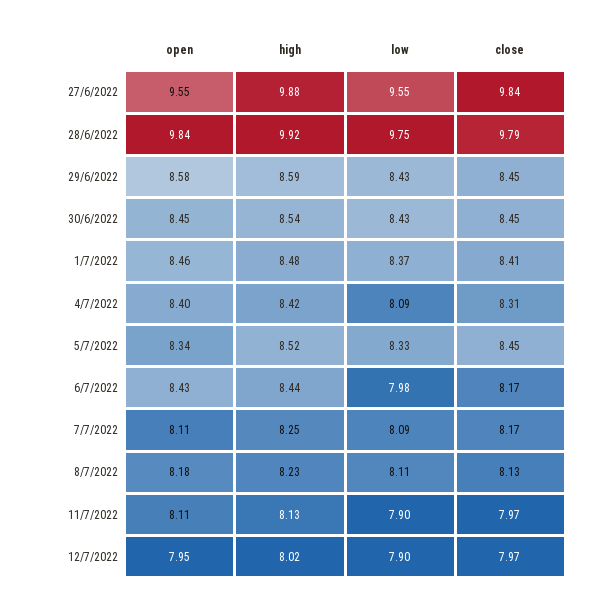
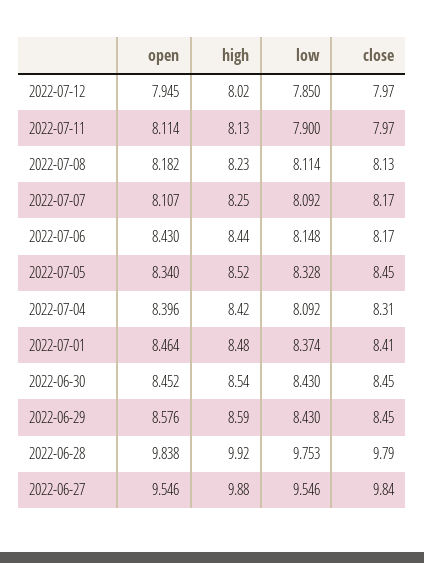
low, 6/7/2022: 7.98 -> 8.148
low, 12/7/2022: 7.9 -> 7.85

